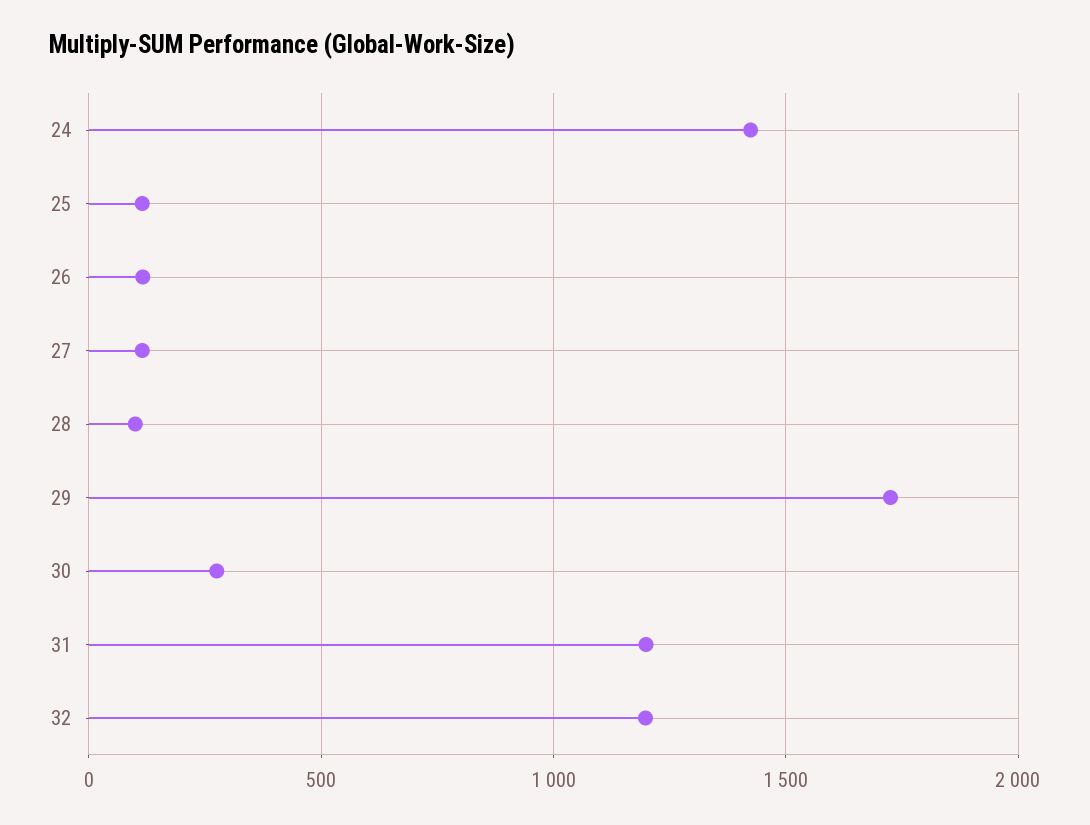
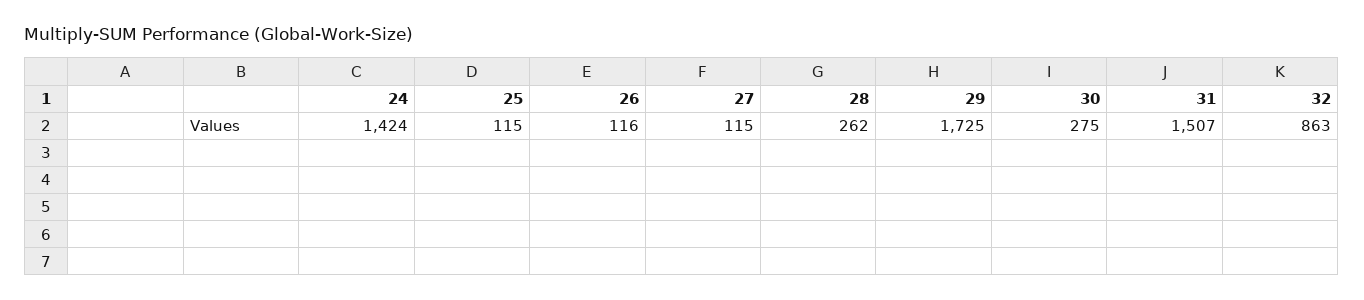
28: 100 -> 262
31: 1200 -> 1507
32: 1200 -> 863

